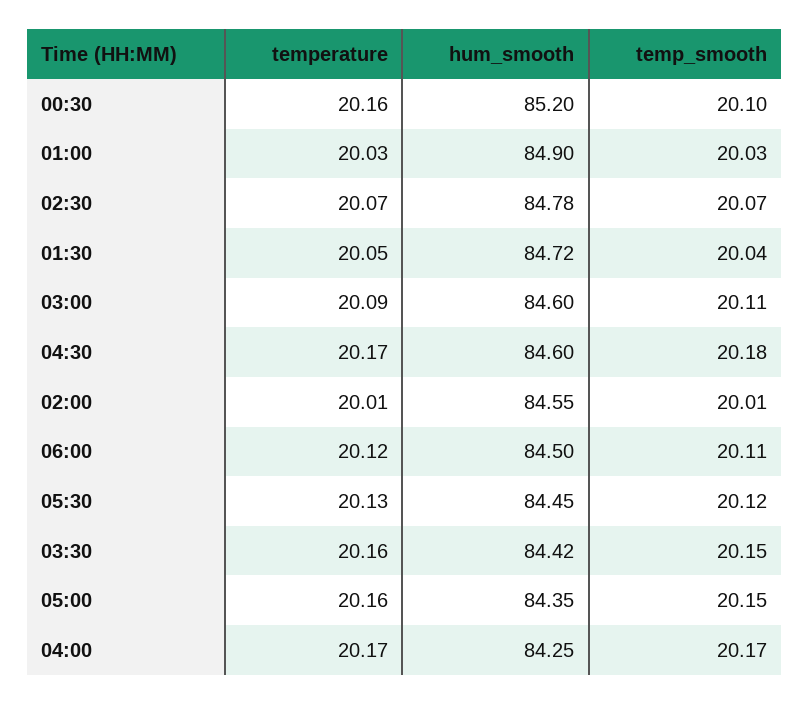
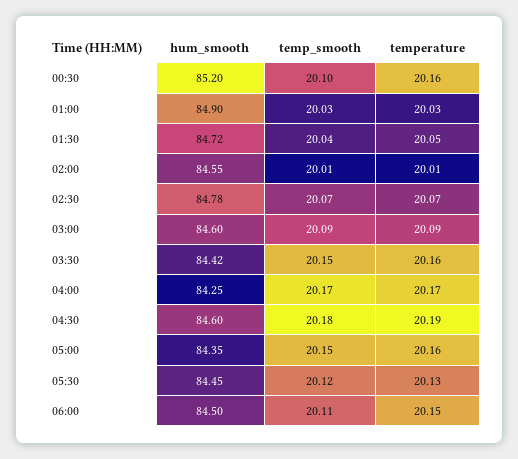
temp_smooth, 03:00: 20.11 -> 20.09
temperature, 04:30: 20.17 -> 20.19
temperature, 06:00: 20.12 -> 20.15

